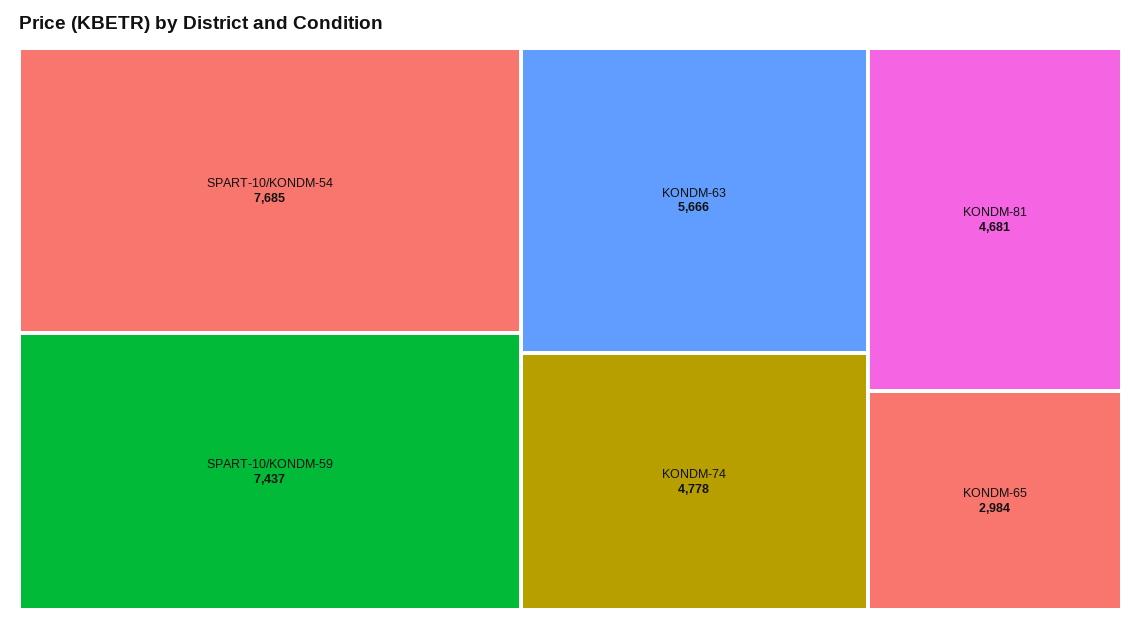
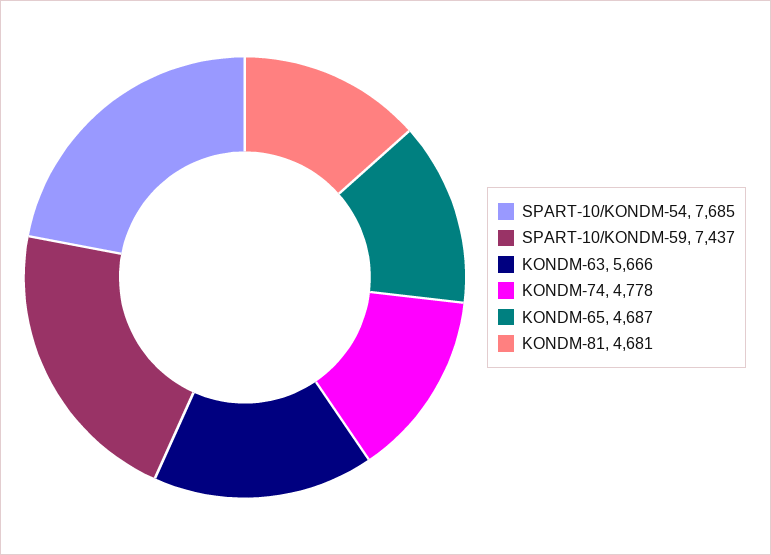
KONDM-65: 2984 -> 4687

